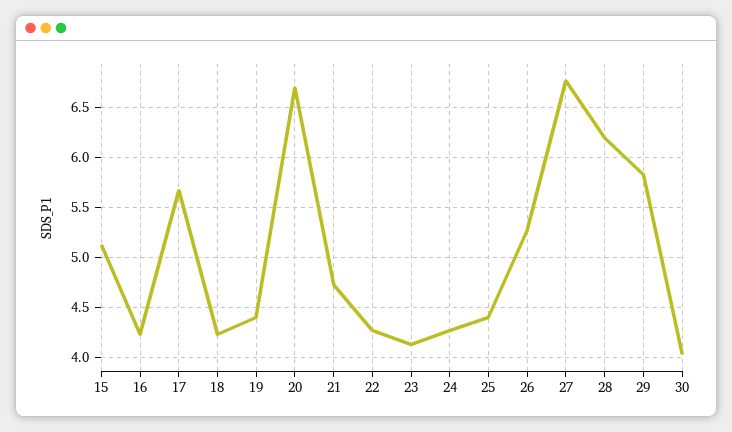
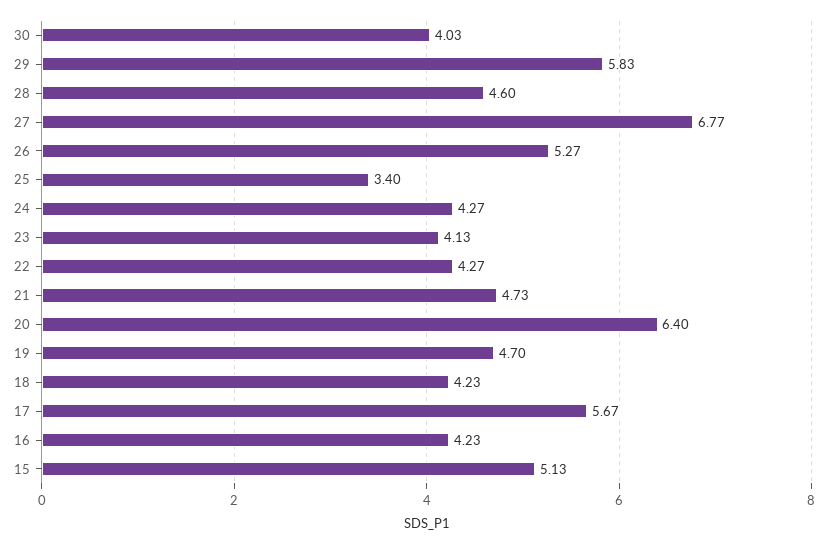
19: 4.4 -> 4.7
20: 6.7 -> 6.4
25: 4.4 -> 3.4
28: 6.2 -> 4.6

